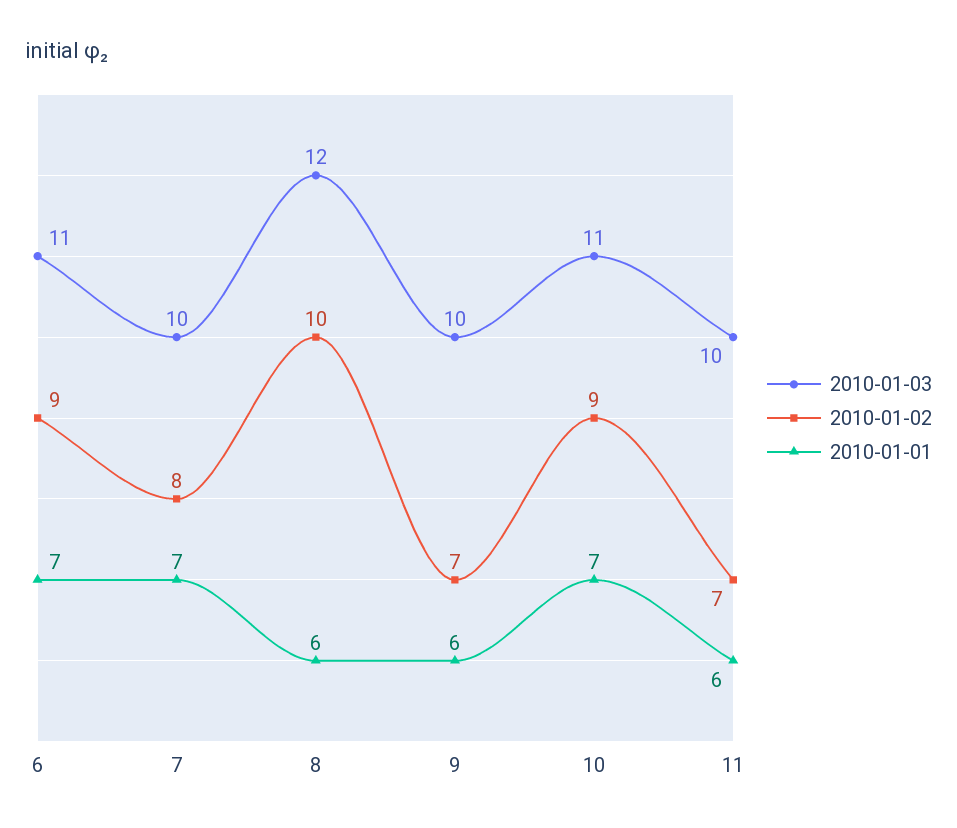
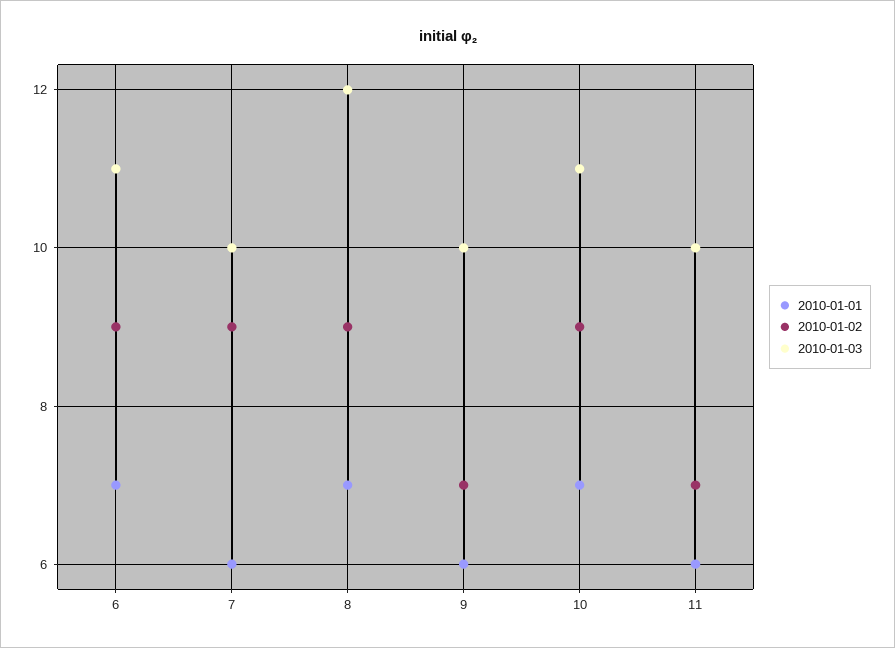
2010-01-02, 7: 8 -> 9
2010-01-01, 7: 7 -> 6
2010-01-02, 8: 10 -> 9
2010-01-01, 8: 6 -> 7

